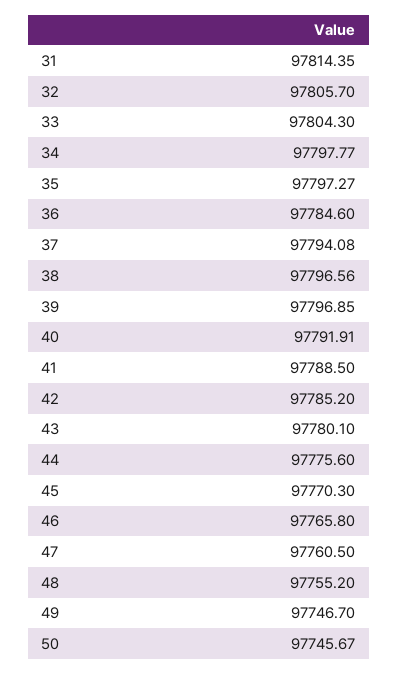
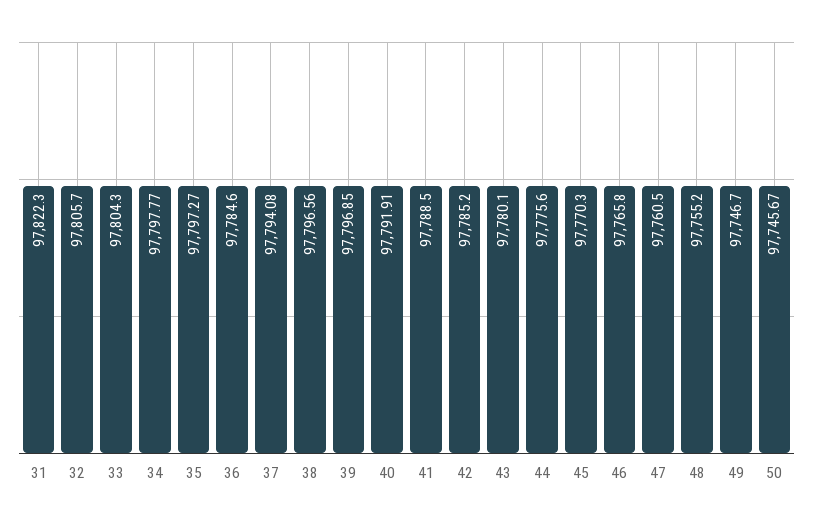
31: 97814.35 -> 97822.3

